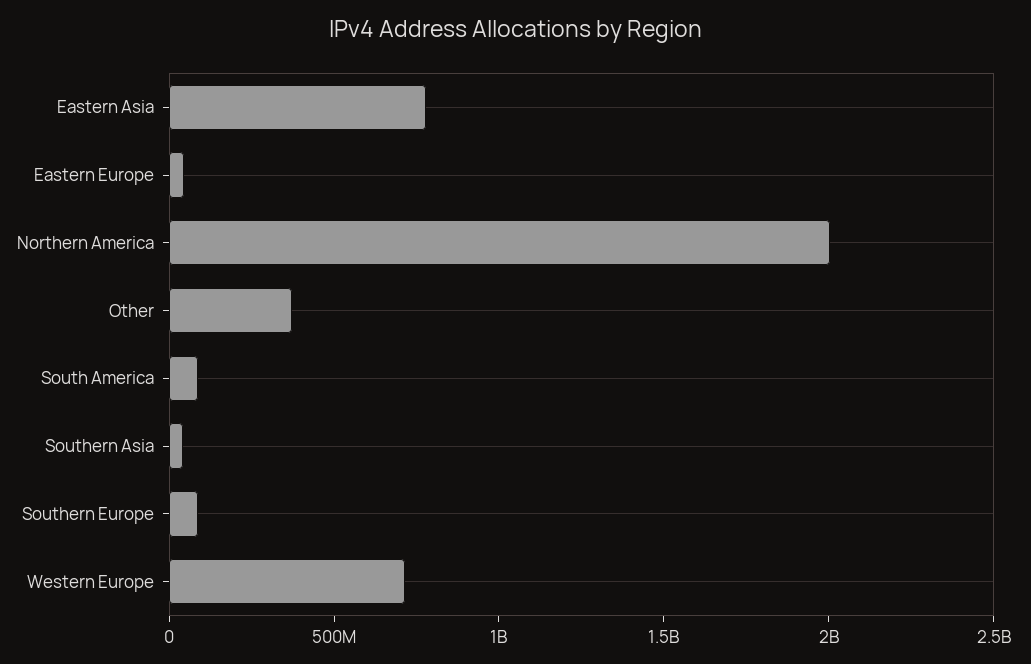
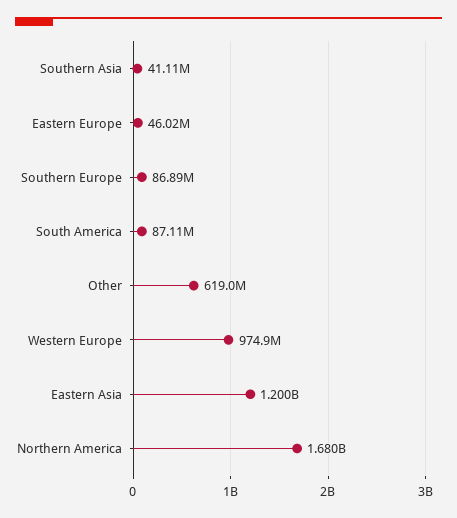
Eastern Asia: 800000000 -> 1200000000
Northern America: 2000000000 -> 1680000000
Other: 400000000 -> 619000000
Western Europe: 700000000 -> 974900000

